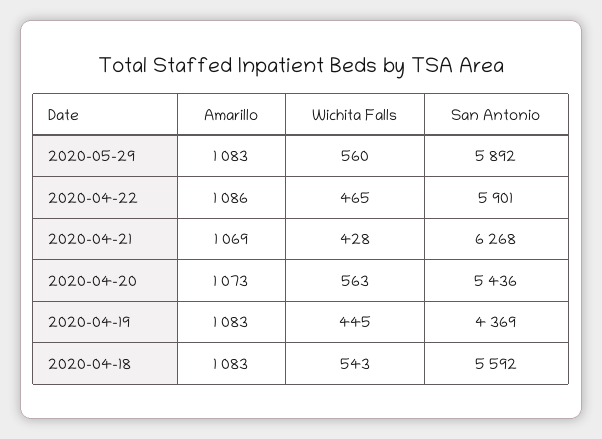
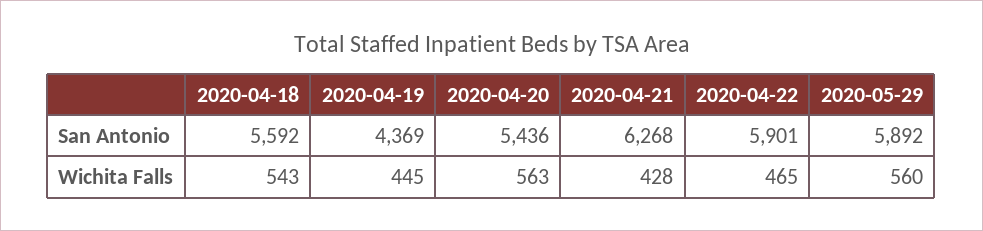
Amarillo, 2020-05-29: 1083 -> none
Amarillo, 2020-04-22: 1086 -> none
Amarillo, 2020-04-21: 1069 -> none
Amarillo, 2020-04-20: 1073 -> none
Amarillo, 2020-04-19: 1083 -> none
Amarillo, 2020-04-18: 1083 -> none

